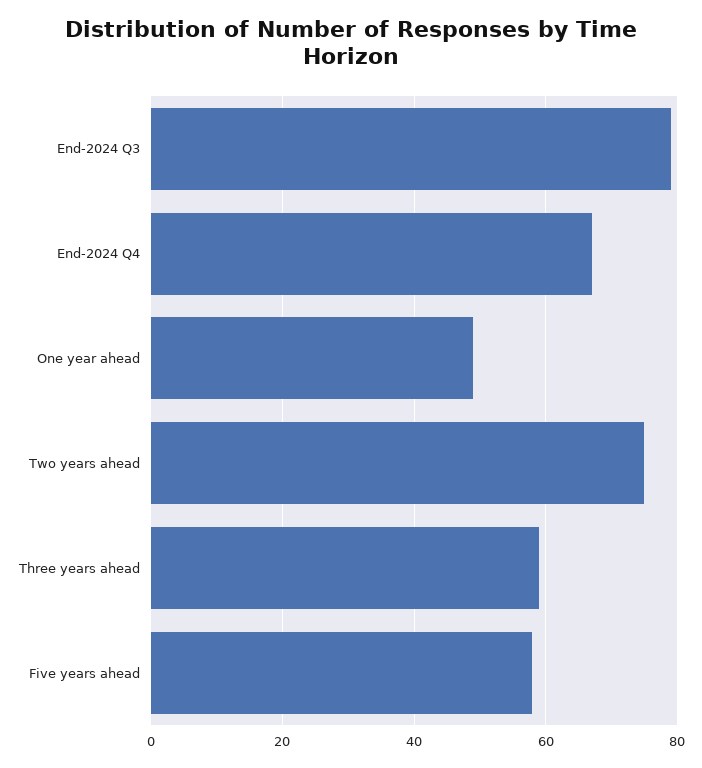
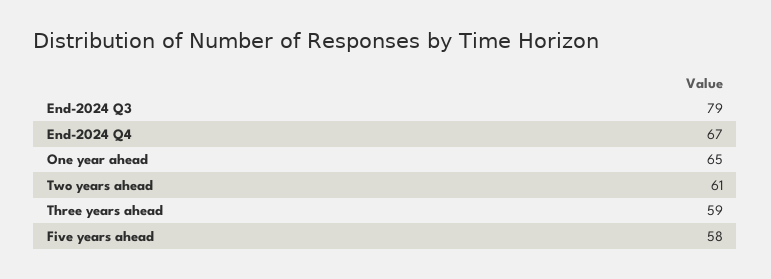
One year ahead: 50 -> 65
Two years ahead: 75 -> 61

